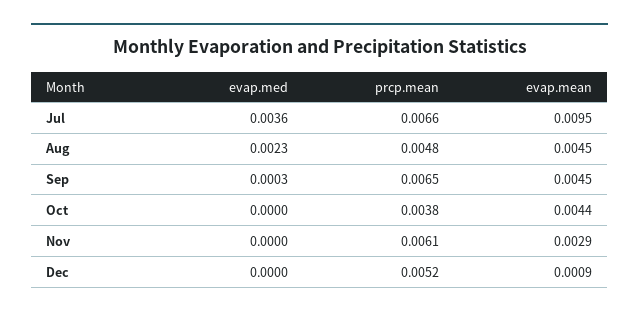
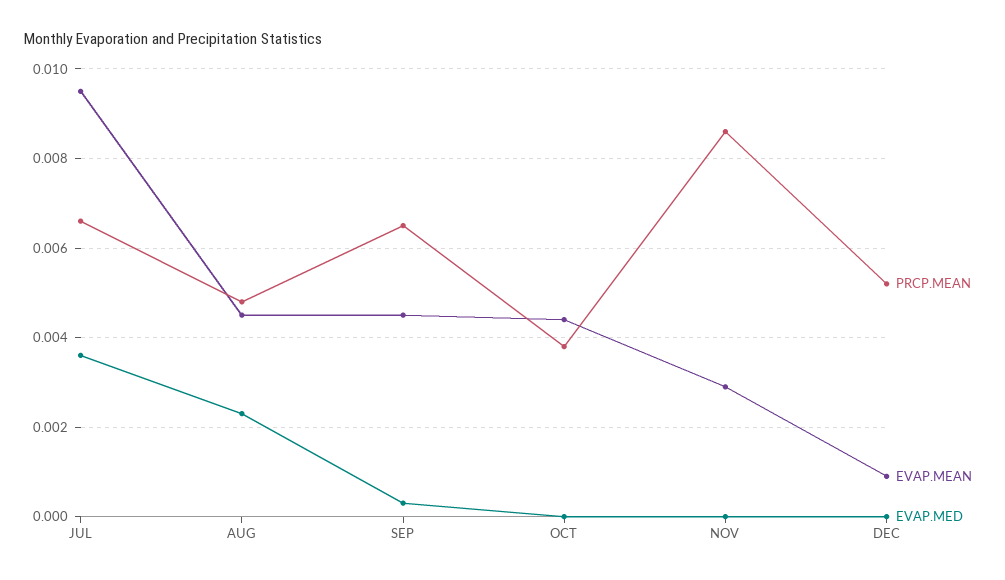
prcp.mean, Nov: 0.0061 -> 0.0085

